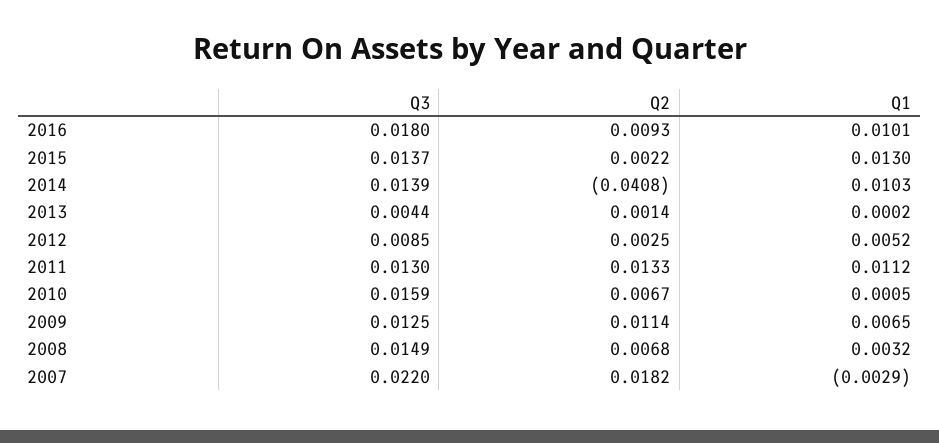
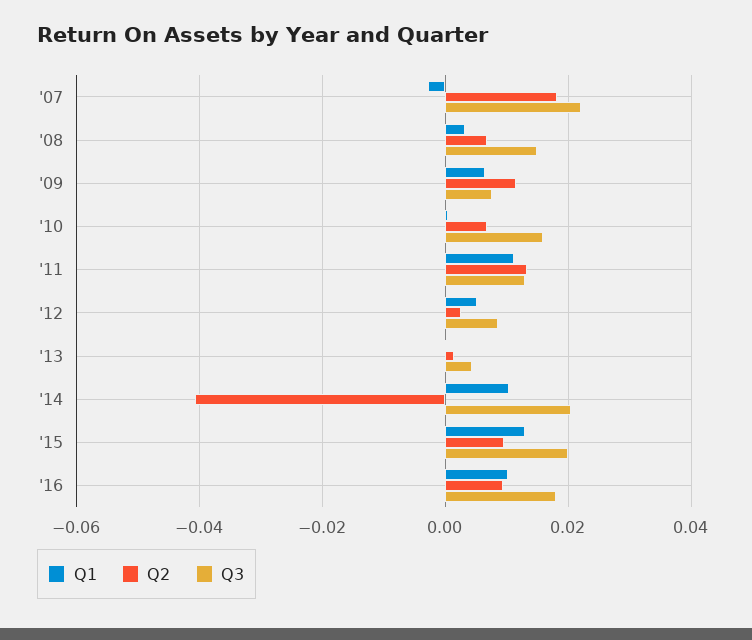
Q3, 2015: 0.0137 -> 0.02
Q2, 2015: 0.0022 -> 0.01
Q3, 2014: 0.0139 -> 0.02
Q3, 2009: 0.0125 -> 0.008

